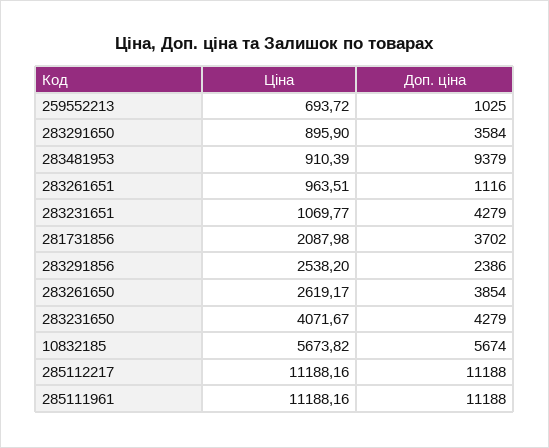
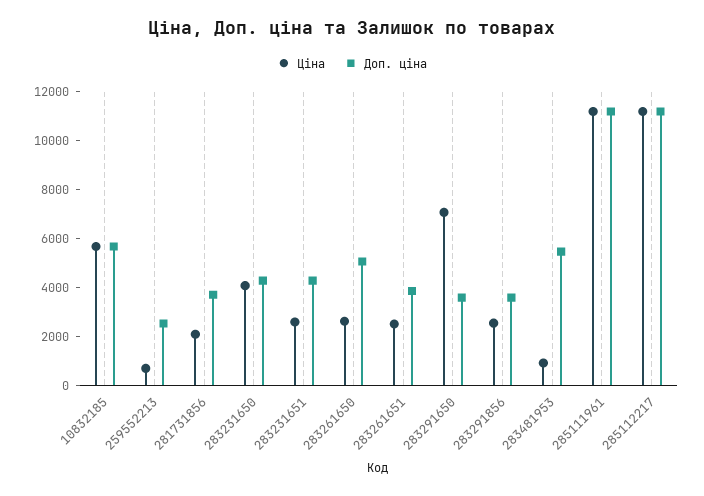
Доп. ціна, 259552213: 1025 -> 2500
Ціна, 283291650: 895.9 -> 7000
Доп. ціна, 283481953: 9379 -> 5500
Ціна, 283261651: 963.51 -> 2500
Доп. ціна, 283261651: 1116 -> 4000
Ціна, 283231651: 1069.77 -> 2500
Доп. ціна, 283291856: 2386 -> 3500
Доп. ціна, 283261650: 3854 -> 5000

